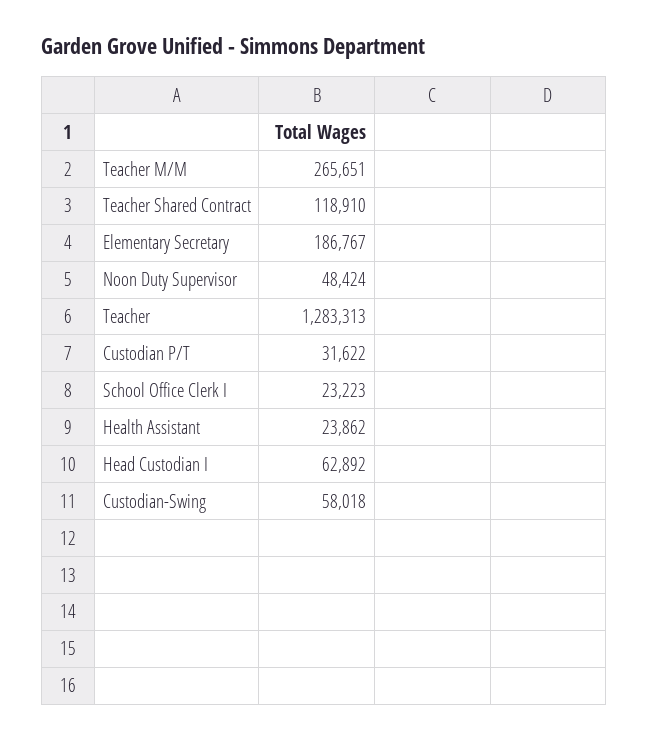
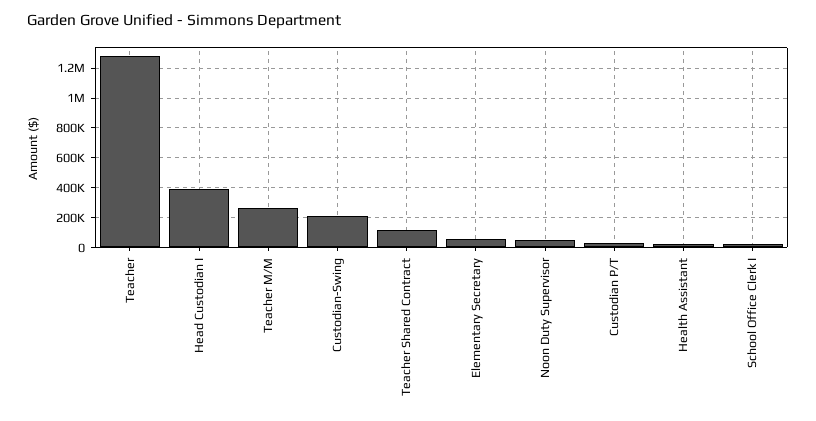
Elementary Secretary: 186767 -> 50000
Head Custodian I: 62892 -> 400000
Custodian-Swing: 58018 -> 200000

